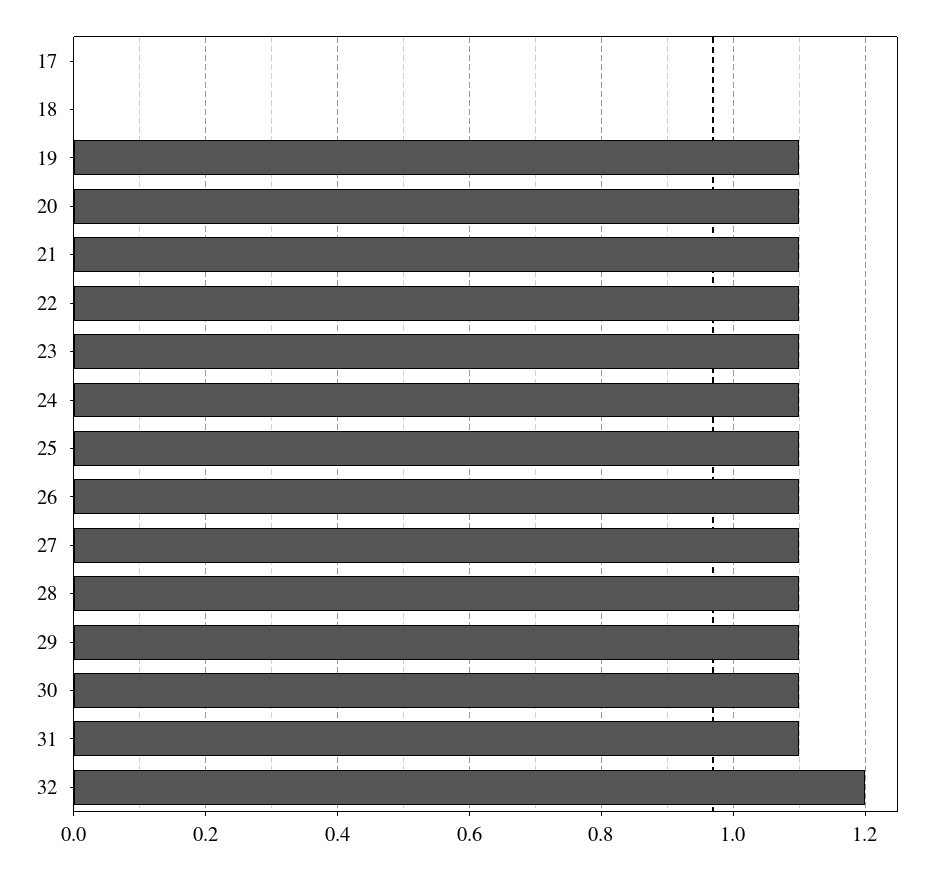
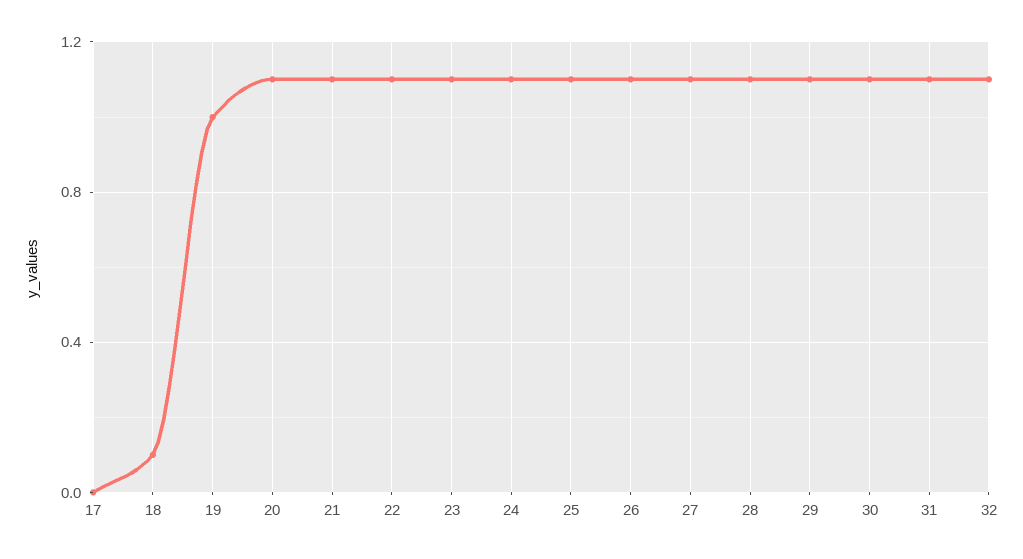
18: 0 -> 0.1
19: 1.1 -> 1
32: 1.2 -> 1.1

